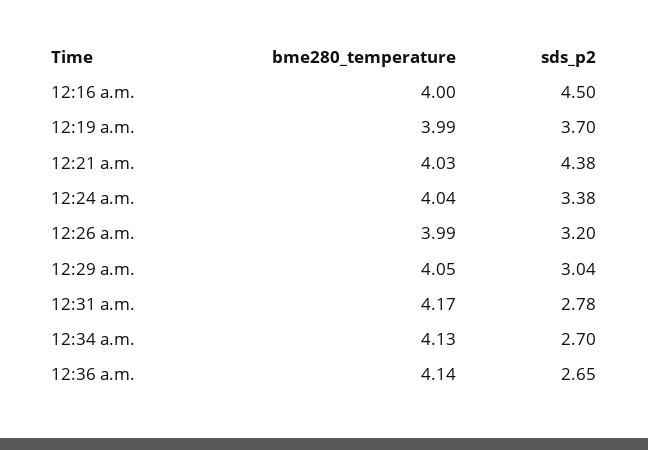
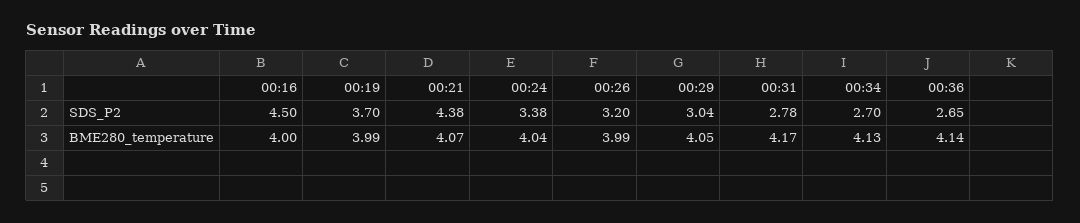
bme280_temperature, 12:21 a.m.: 4.03 -> 4.07

